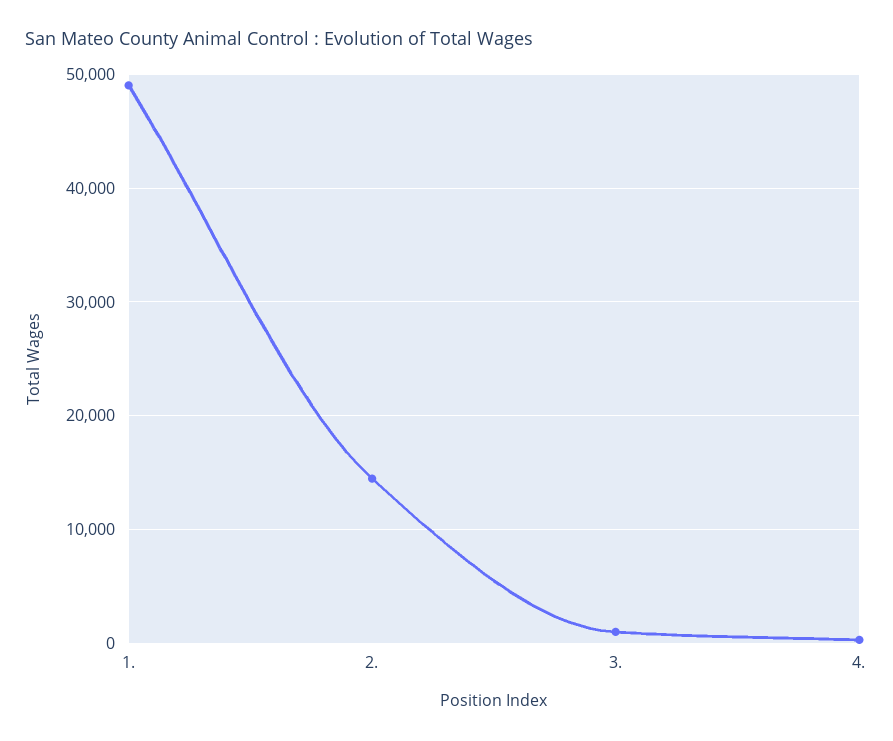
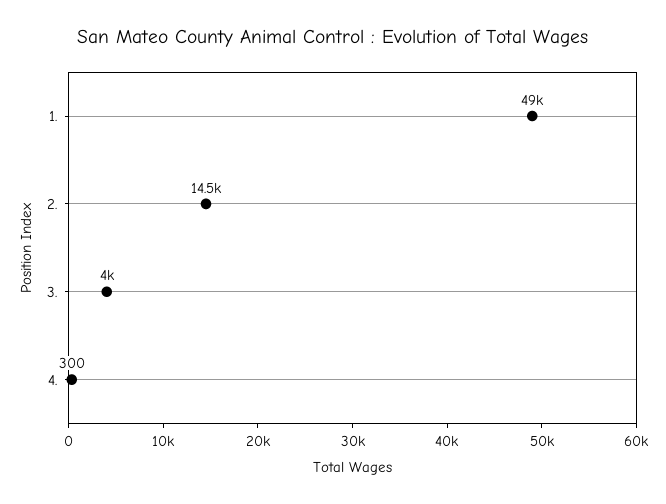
3.: 1000 -> 4000

